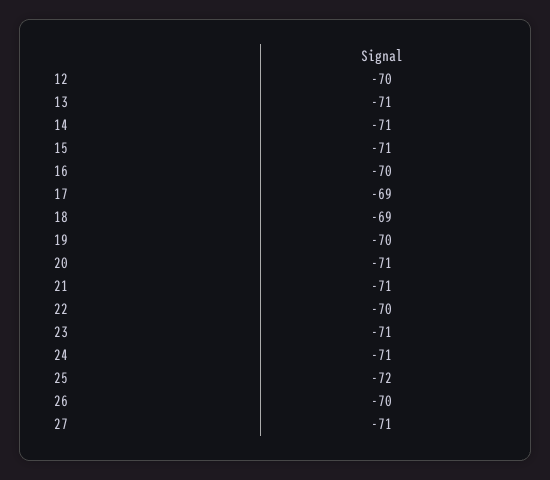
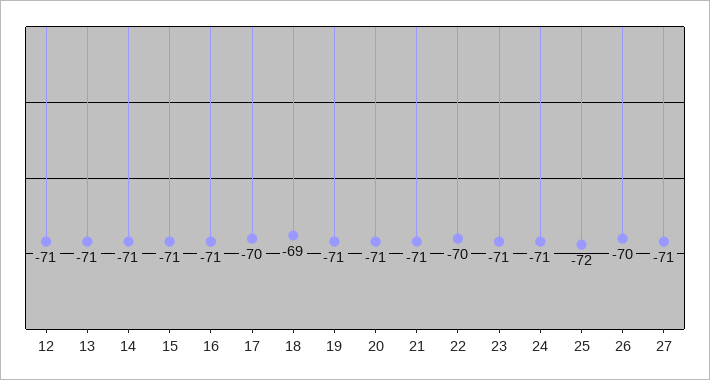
12: -70 -> -71
16: -70 -> -71
17: -69 -> -70
19: -70 -> -71

